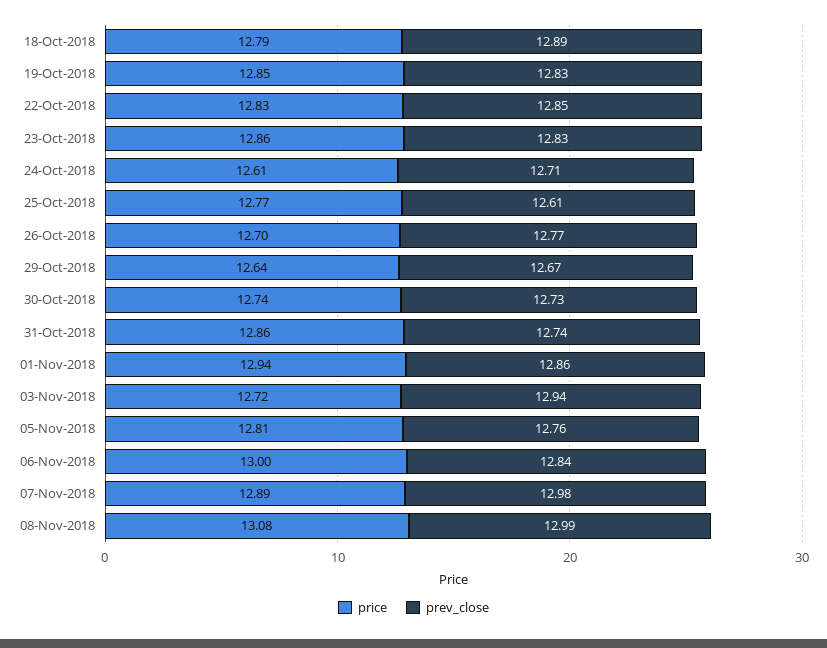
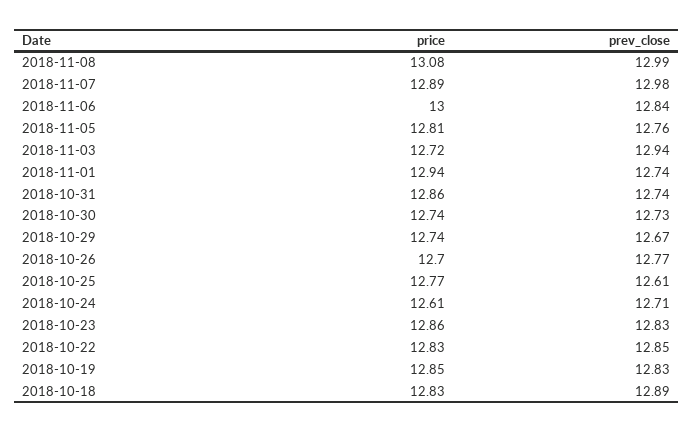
price, 18-Oct-2018: 12.79 -> 12.83
price, 29-Oct-2018: 12.64 -> 12.74
prev_close, 01-Nov-2018: 12.86 -> 12.74

